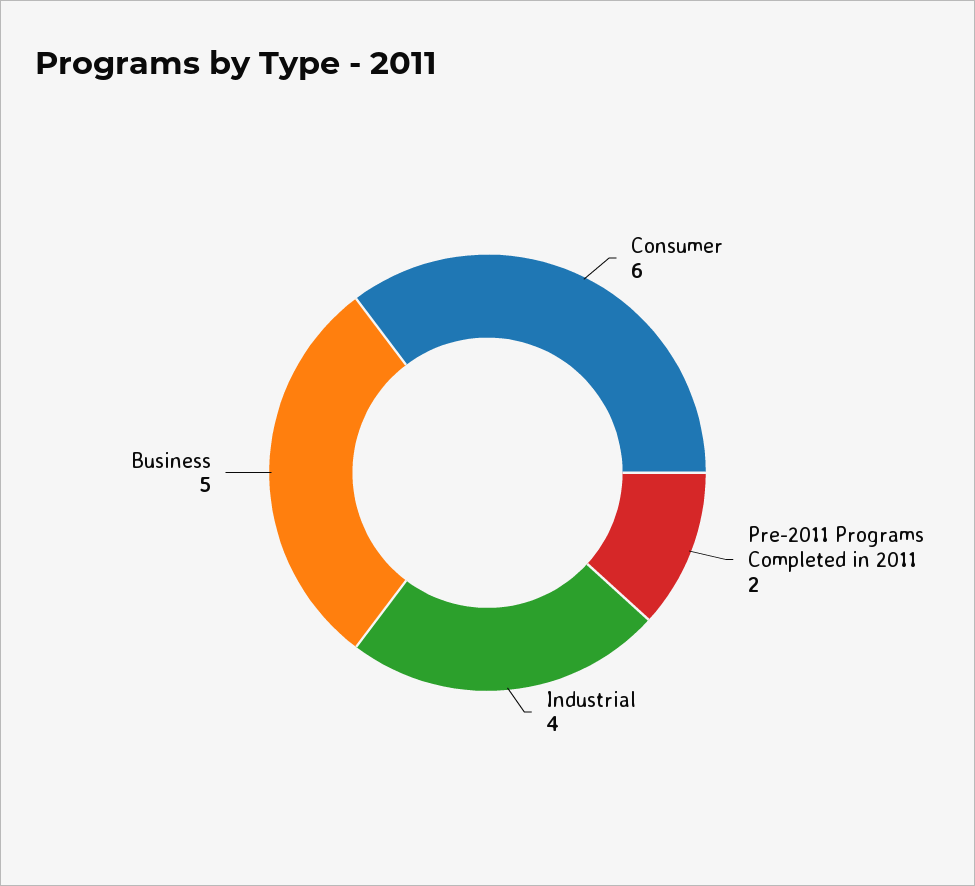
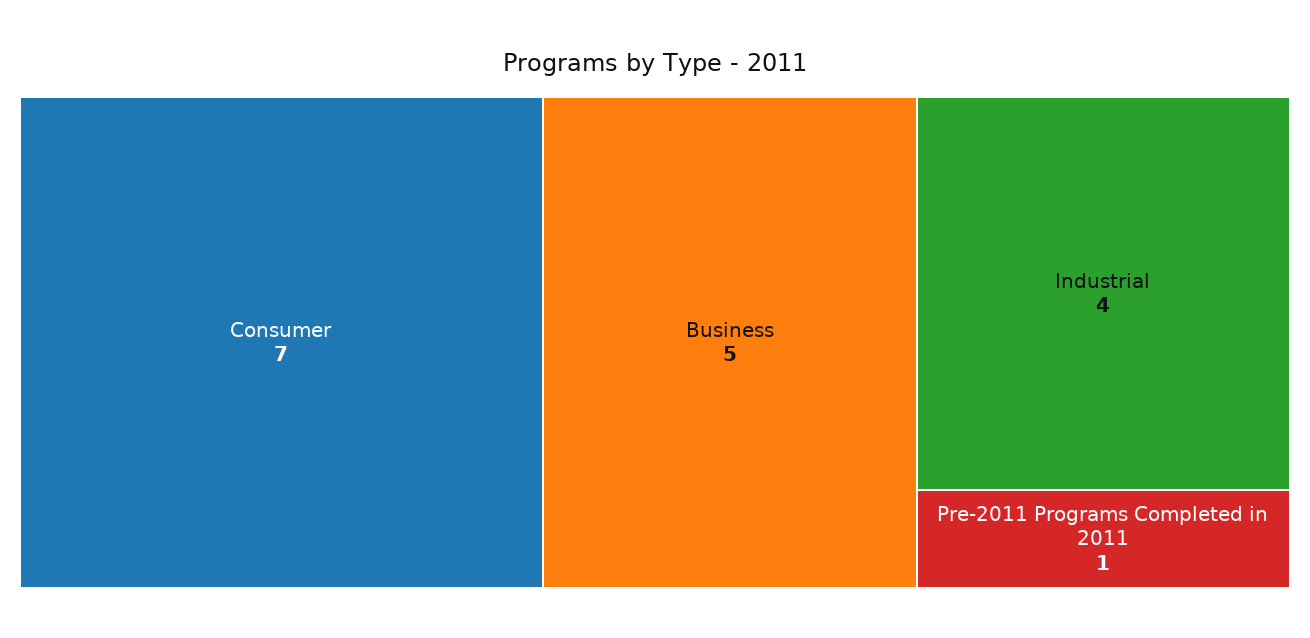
Consumer: 6 -> 7
Pre-2011 Programs Completed in 2011: 2 -> 1

